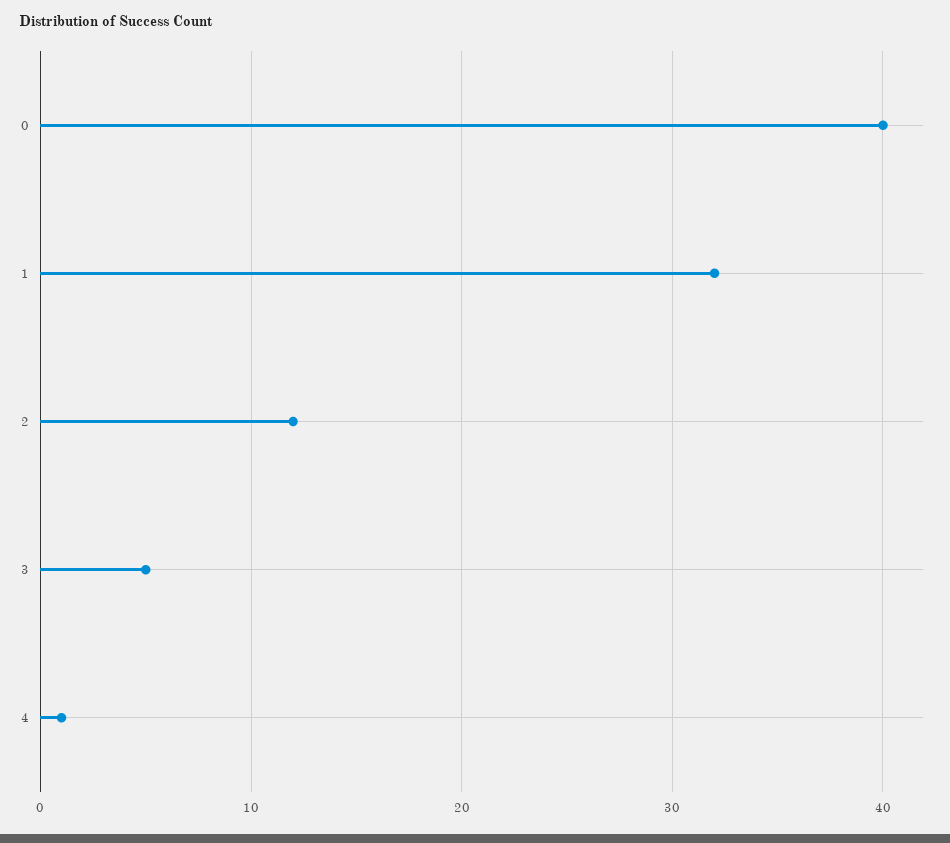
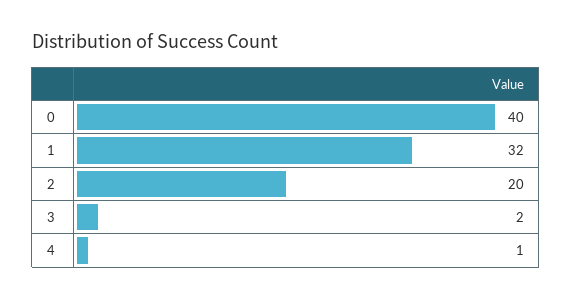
2: 12 -> 20
3: 5 -> 2

